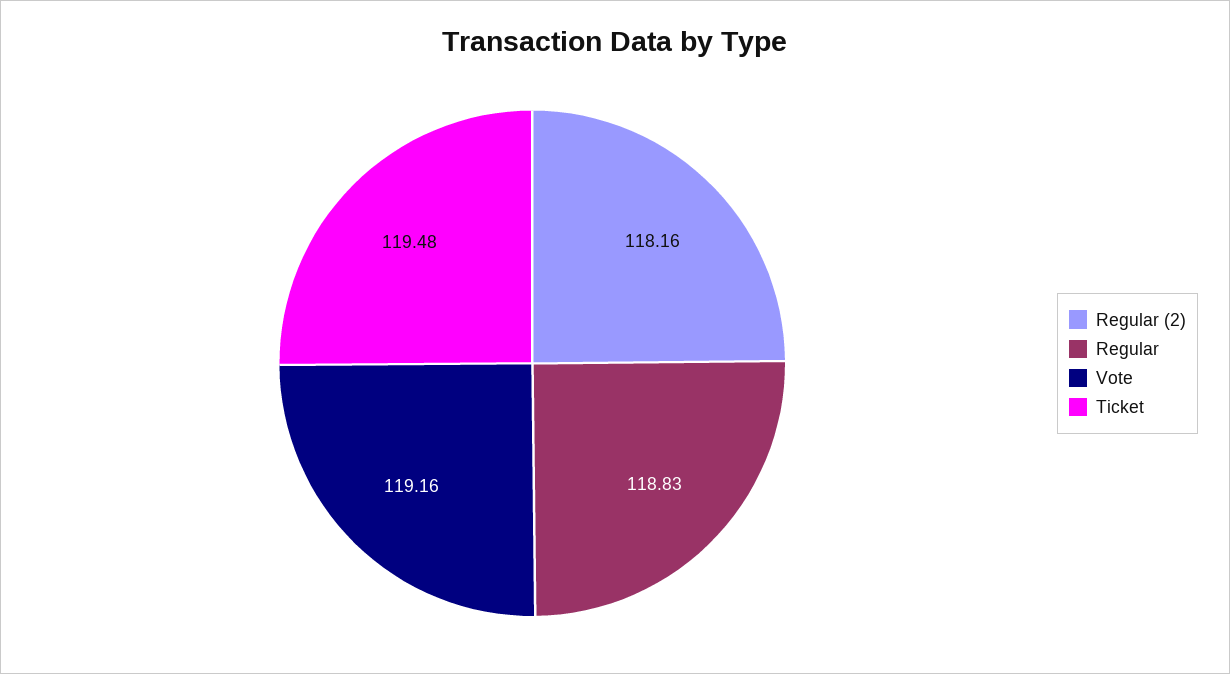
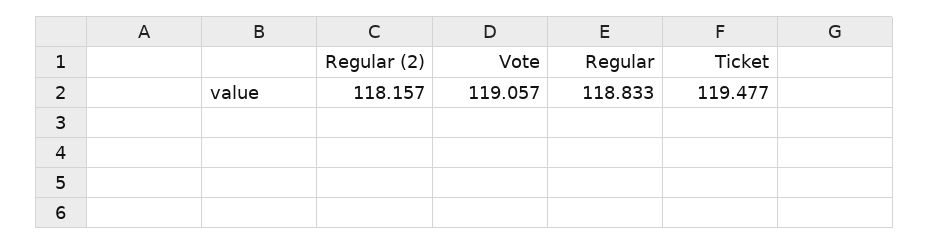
Vote: 119.16 -> 119.057

